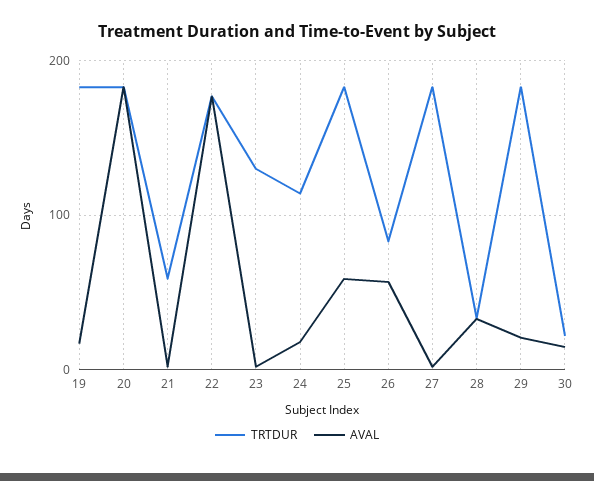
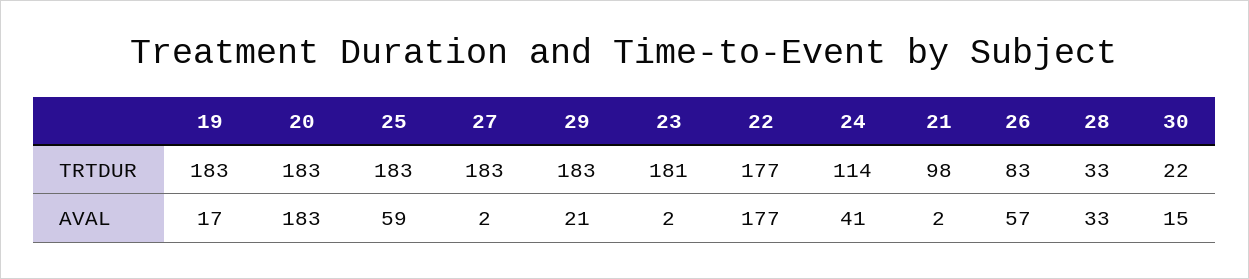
TRTDUR, 21: 60 -> 98
TRTDUR, 23: 130 -> 181
AVAL, 24: 20 -> 41

